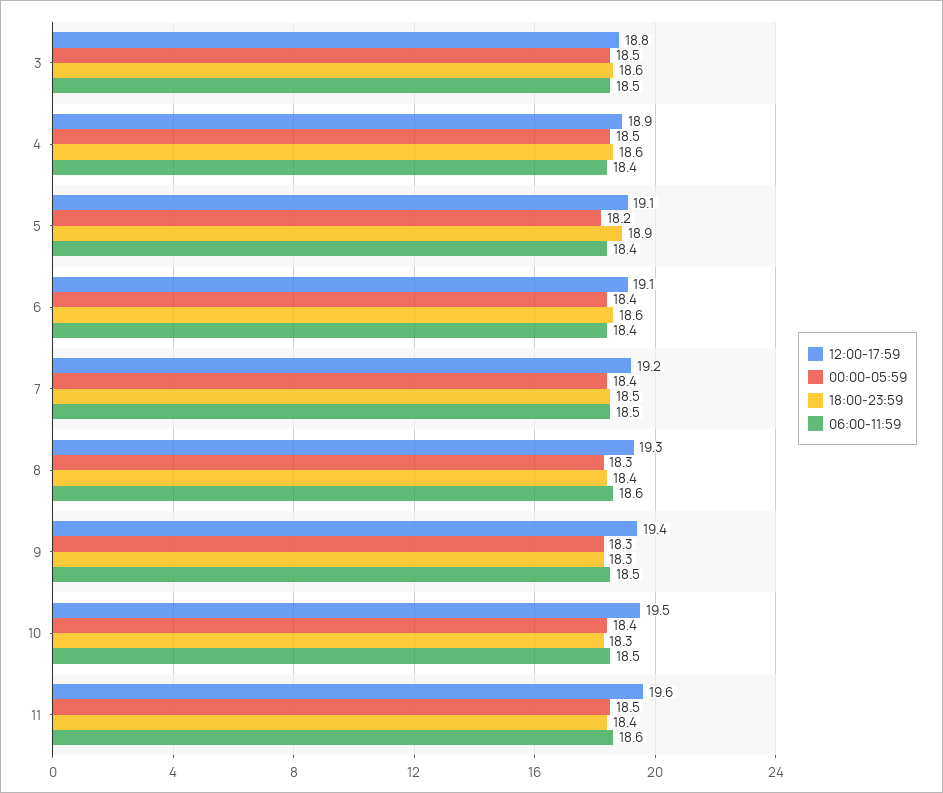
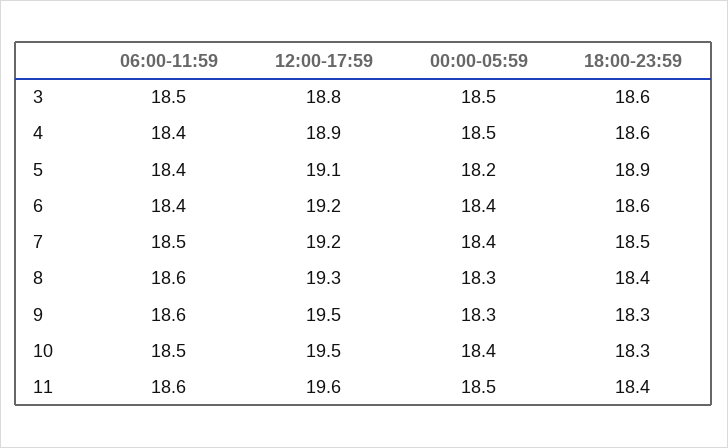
12:00-17:59, 6: 19.1 -> 19.2
12:00-17:59, 9: 19.4 -> 19.5
06:00-11:59, 9: 18.5 -> 18.6

